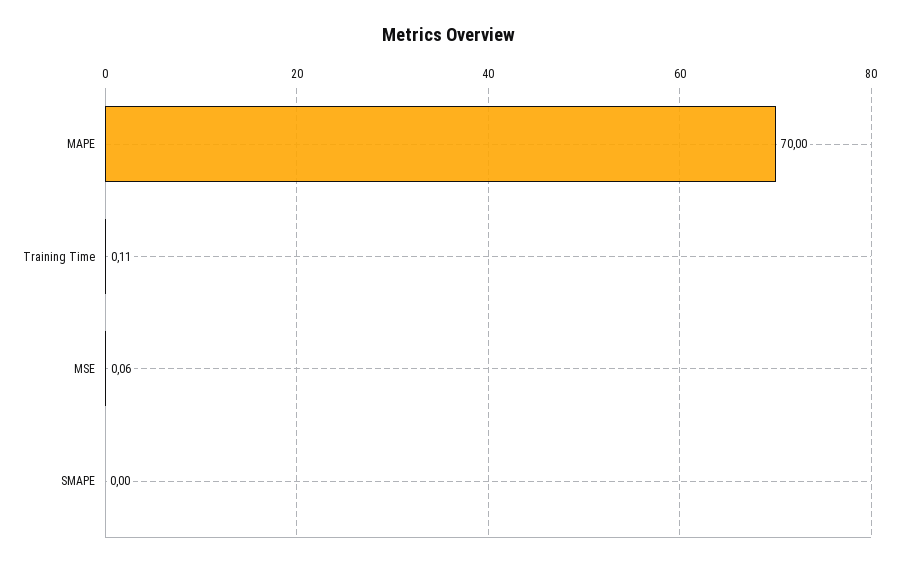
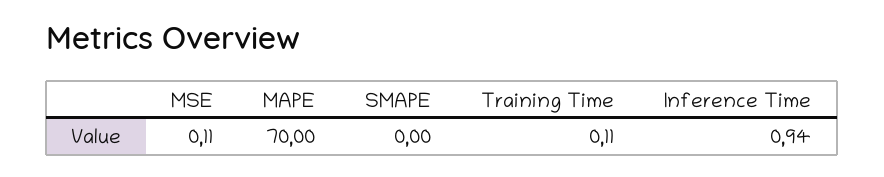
MSE: 0.06 -> 0.11
Inference Time: none -> 0.94

